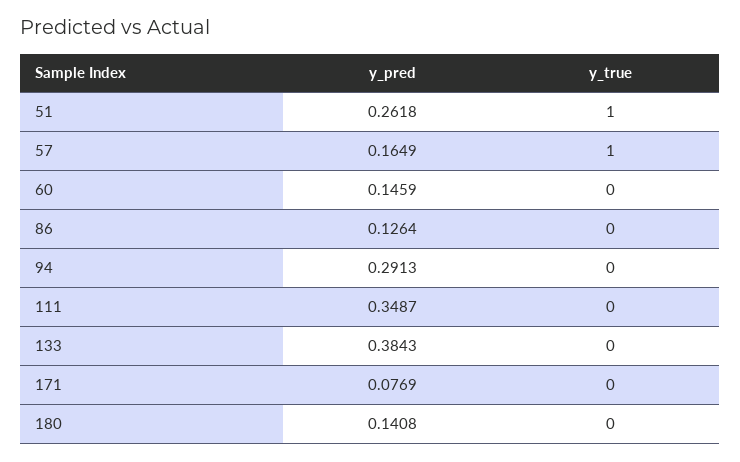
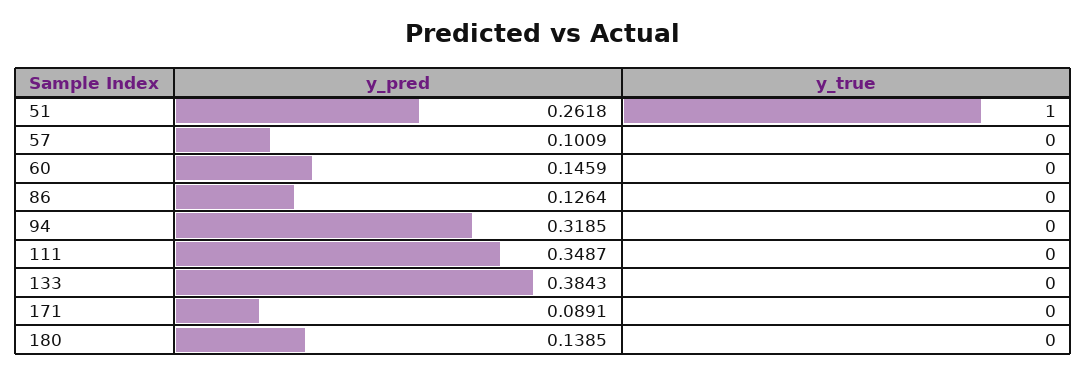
y_pred, 57: 0.1649 -> 0.1009
y_true, 57: 1 -> 0
y_pred, 94: 0.2913 -> 0.3185
y_pred, 171: 0.0769 -> 0.0891
y_pred, 180: 0.1408 -> 0.1385

